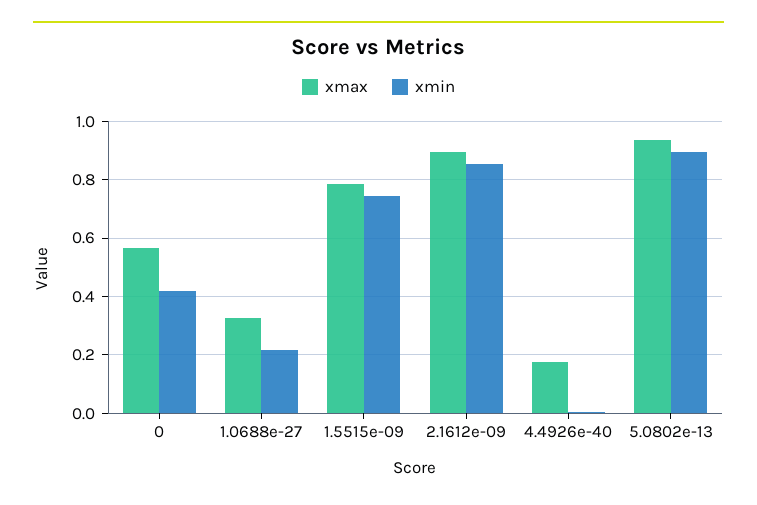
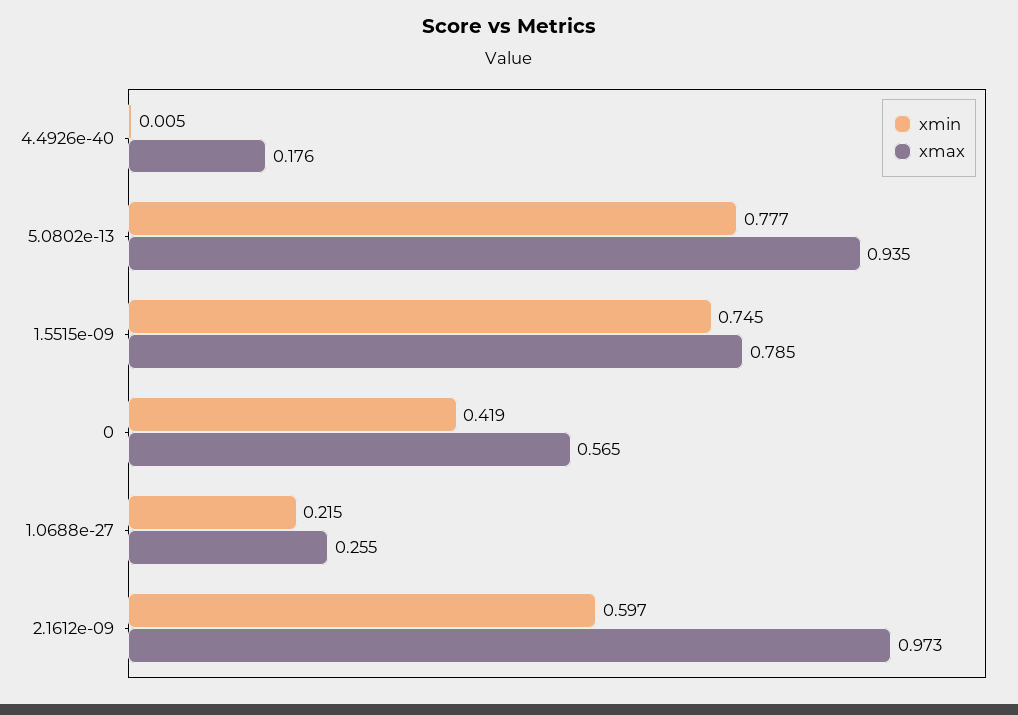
xmax, 1.0688e-27: 0.325 -> 0.255
xmax, 2.1612e-09: 0.9 -> 0.973
xmin, 2.1612e-09: 0.85 -> 0.597
xmin, 5.0802e-13: 0.9 -> 0.777

